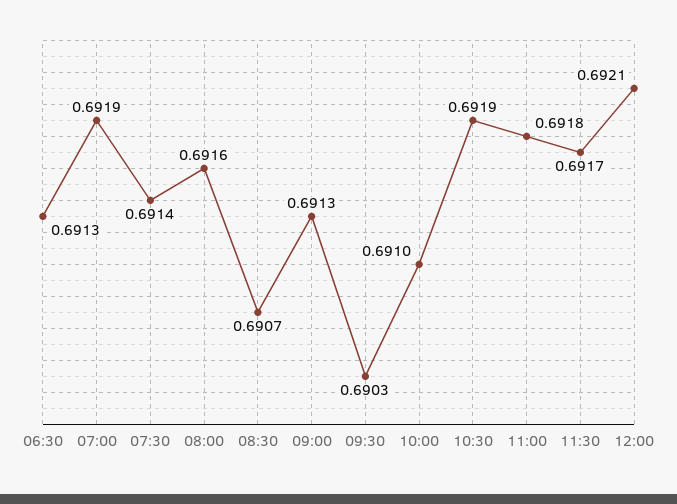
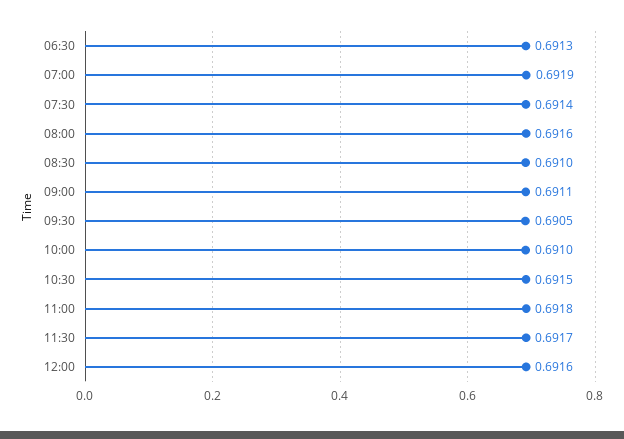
08:30: 0.6907 -> 0.691
09:00: 0.6913 -> 0.6911
09:30: 0.6903 -> 0.6905
10:30: 0.6919 -> 0.6915
12:00: 0.6921 -> 0.6916

